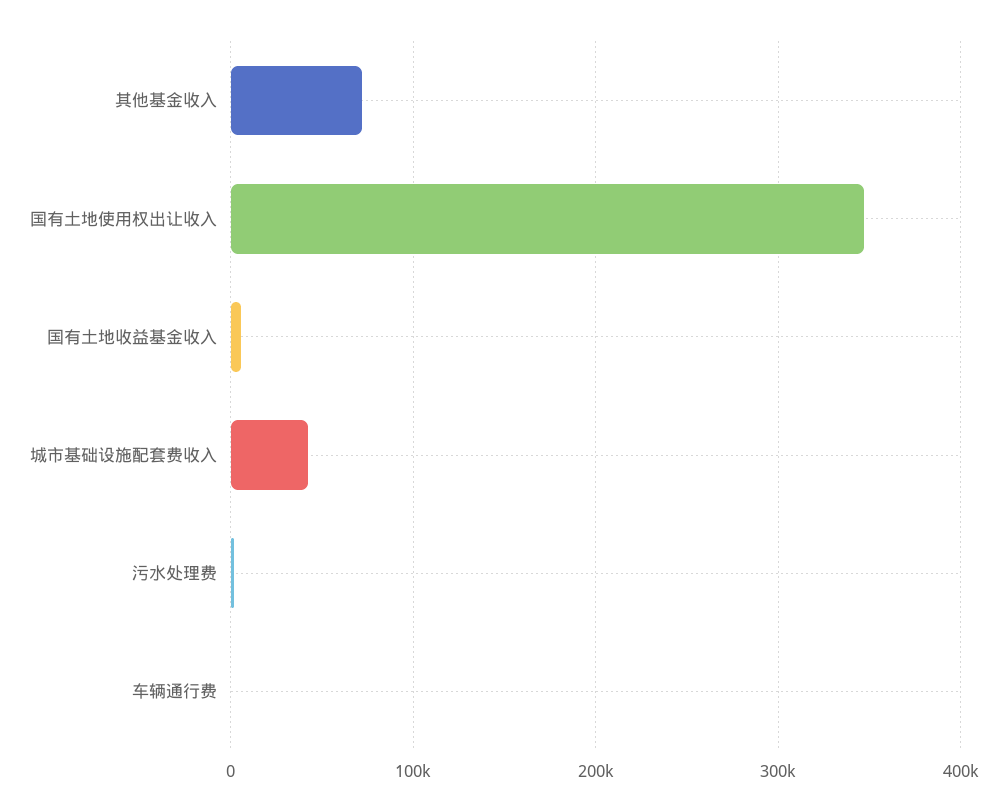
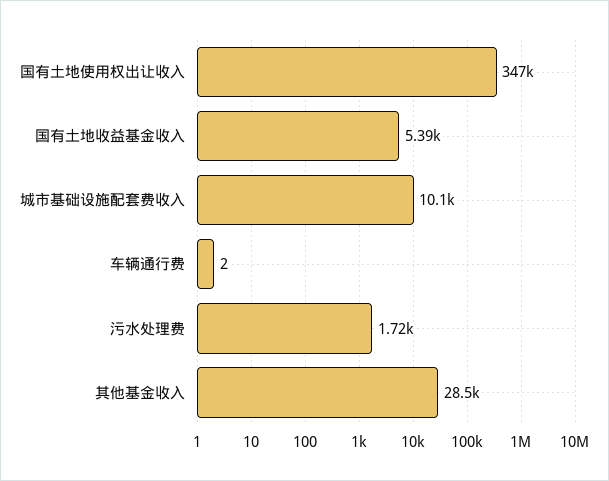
其他基金收入: 70000 -> 28500
城市基础设施配套费收入: 40000 -> 10100

